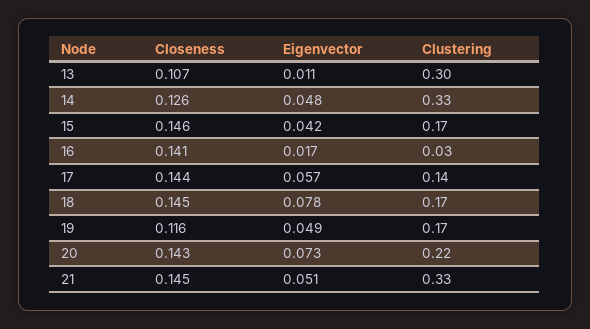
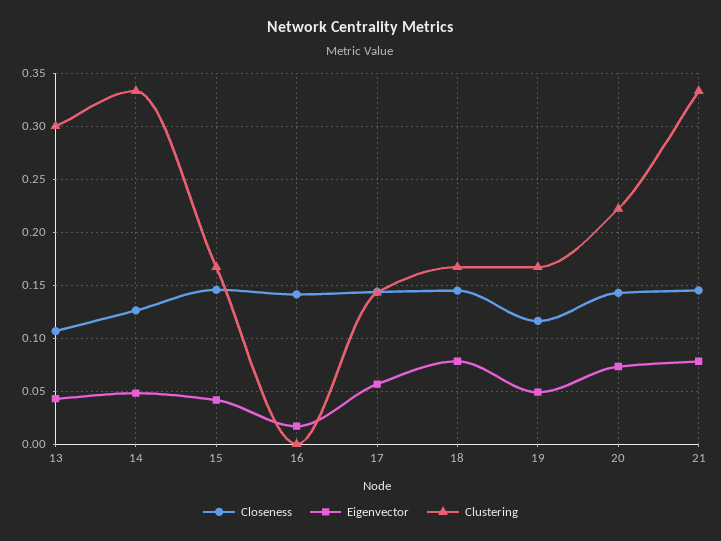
Eigenvector, 13: 0.011 -> 0.04
Clustering, 16: 0.03 -> 0
Eigenvector, 21: 0.051 -> 0.08

